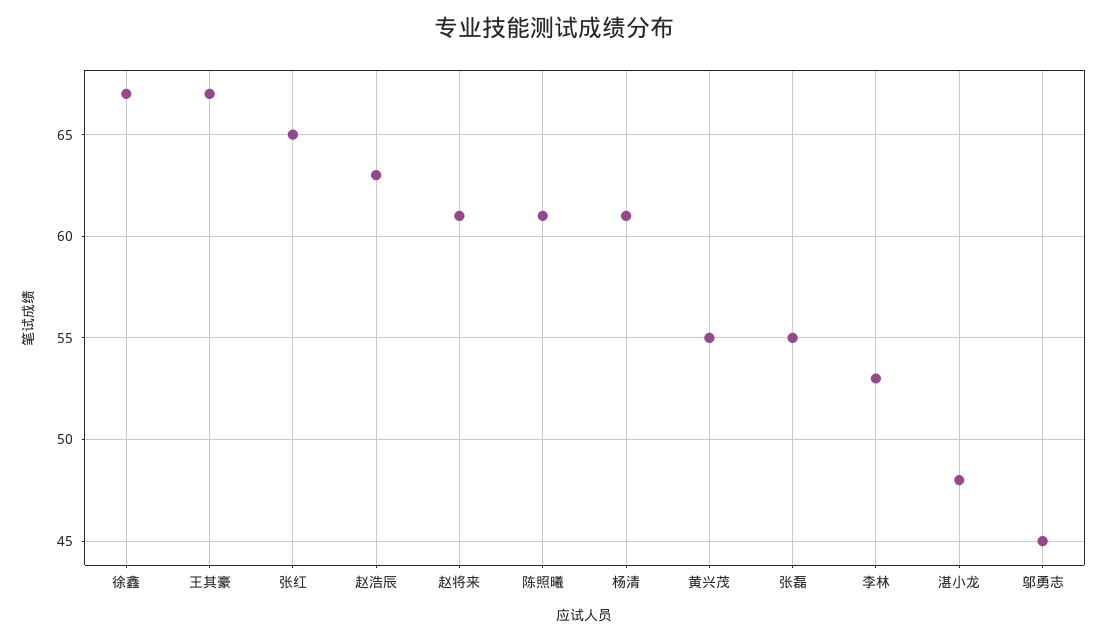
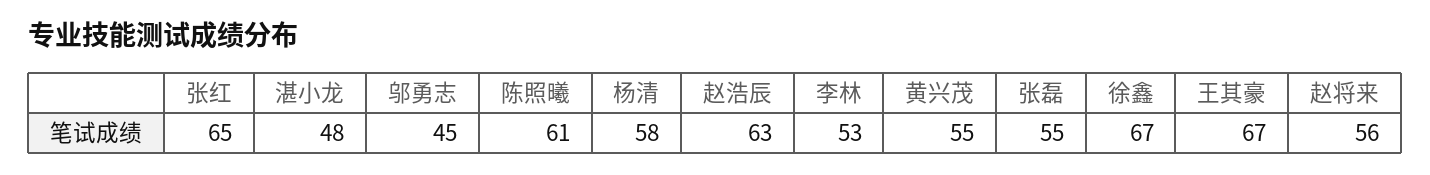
赵将来: 61 -> 56
杨清: 61 -> 58

